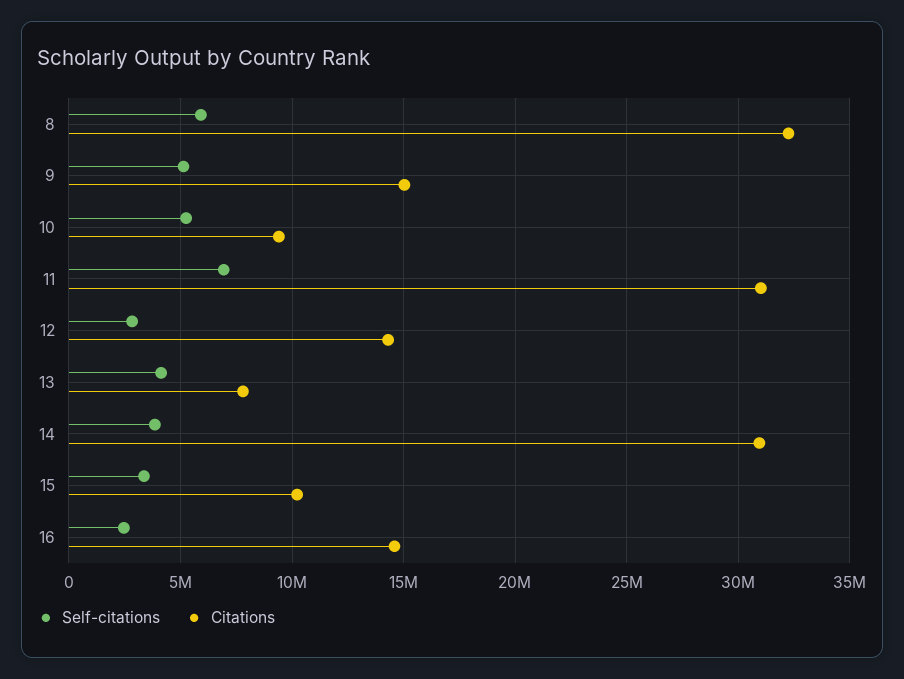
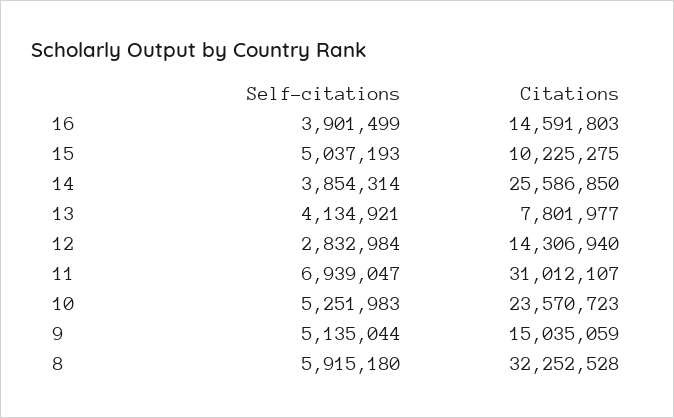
Citations, 10: 9500000 -> 23570723
Citations, 14: 31000000 -> 25586850
Self-citations, 15: 3500000 -> 5037193
Self-citations, 16: 2500000 -> 3901499

